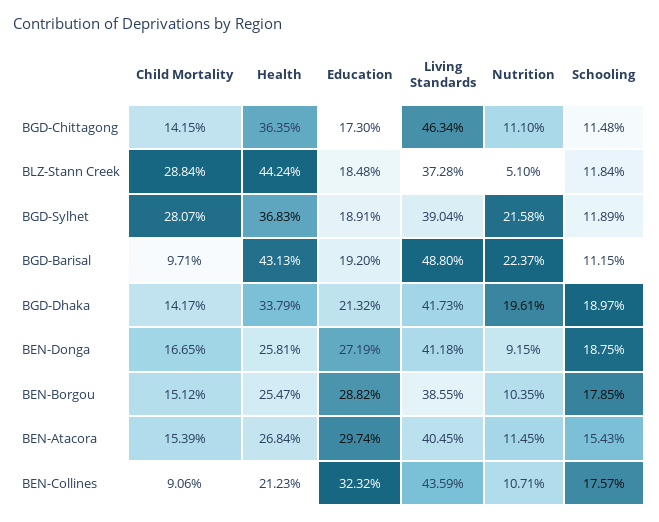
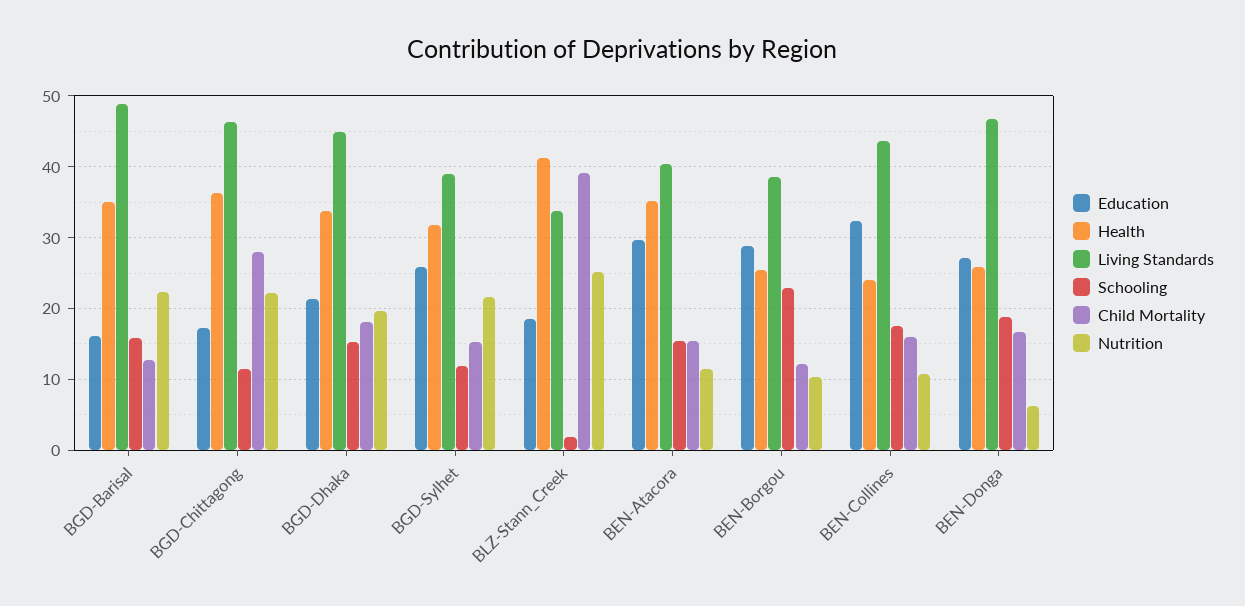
Child Mortality, BGD-Chittagong: 14.15 -> 28
Nutrition, BGD-Chittagong: 11.1 -> 22
Child Mortality, BLZ-Stann Creek: 28.84 -> 39
Health, BLZ-Stann Creek: 44.24 -> 41
Living Standards, BLZ-Stann Creek: 37.28 -> 34
Nutrition, BLZ-Stann Creek: 5.1 -> 25
Schooling, BLZ-Stann Creek: 11.84 -> 2
Child Mortality, BGD-Sylhet: 28.07 -> 15
Health, BGD-Sylhet: 36.83 -> 32
Education, BGD-Sylhet: 18.91 -> 26
Child Mortality, BGD-Barisal: 9.71 -> 13
Health, BGD-Barisal: 43.13 -> 35
Education, BGD-Barisal: 19.2 -> 16
Schooling, BGD-Barisal: 11.15 -> 16
Child Mortality, BGD-Dhaka: 14.17 -> 18
Living Standards, BGD-Dhaka: 41.73 -> 45
Schooling, BGD-Dhaka: 18.97 -> 15
Living Standards, BEN-Donga: 41.18 -> 47
Nutrition, BEN-Donga: 9.15 -> 6
Child Mortality, BEN-Borgou: 15.12 -> 12
Schooling, BEN-Borgou: 17.85 -> 23
Health, BEN-Atacora: 26.84 -> 35
Child Mortality, BEN-Collines: 9.06 -> 16
Health, BEN-Collines: 21.23 -> 24

